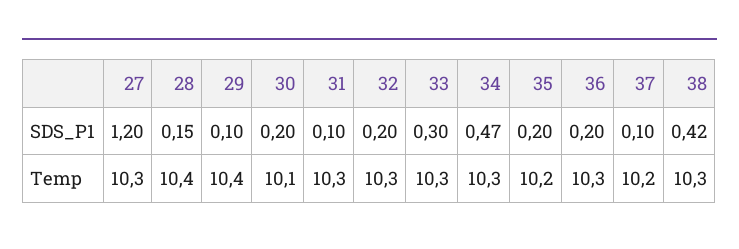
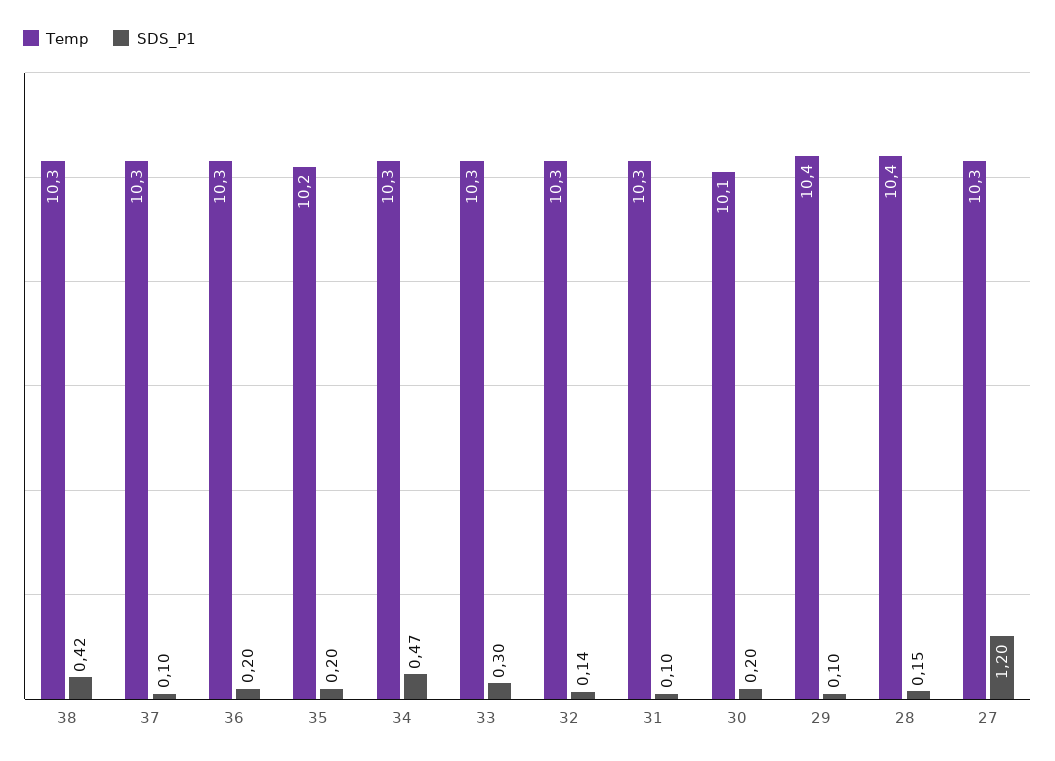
SDS_P1, 32: 0.2 -> 0.14
Temp, 37: 10.2 -> 10.3

